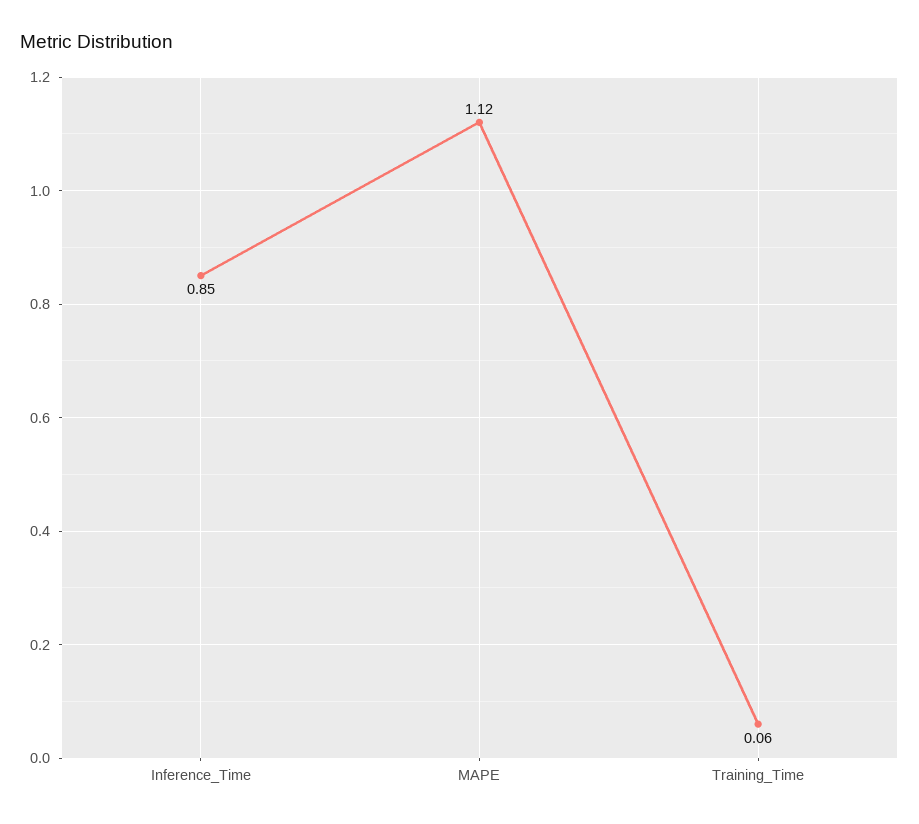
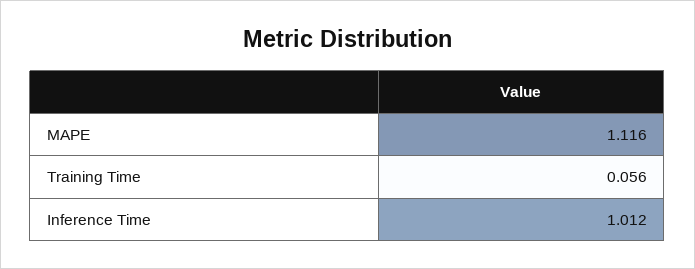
Inference_Time: 0.85 -> 1.012

